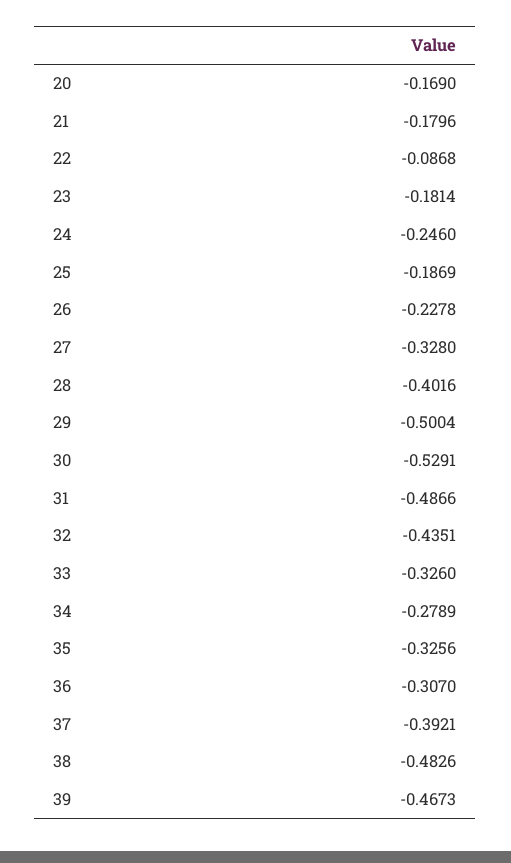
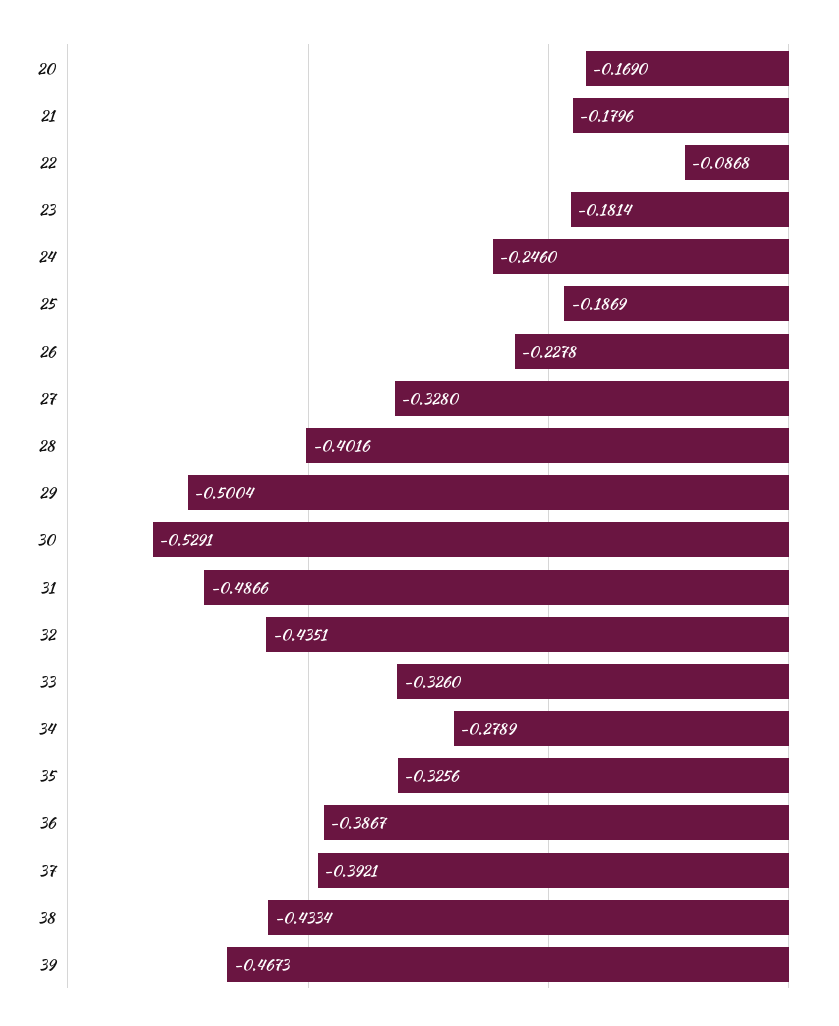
36: -0.307 -> -0.3867
38: -0.4826 -> -0.4334

